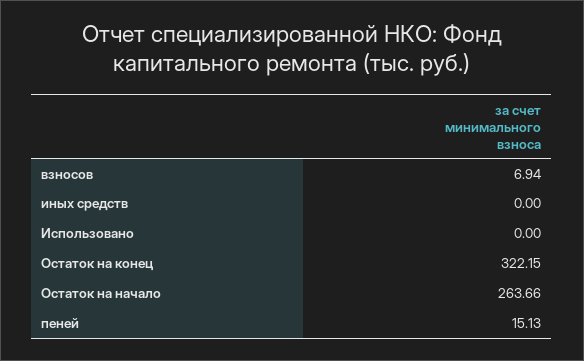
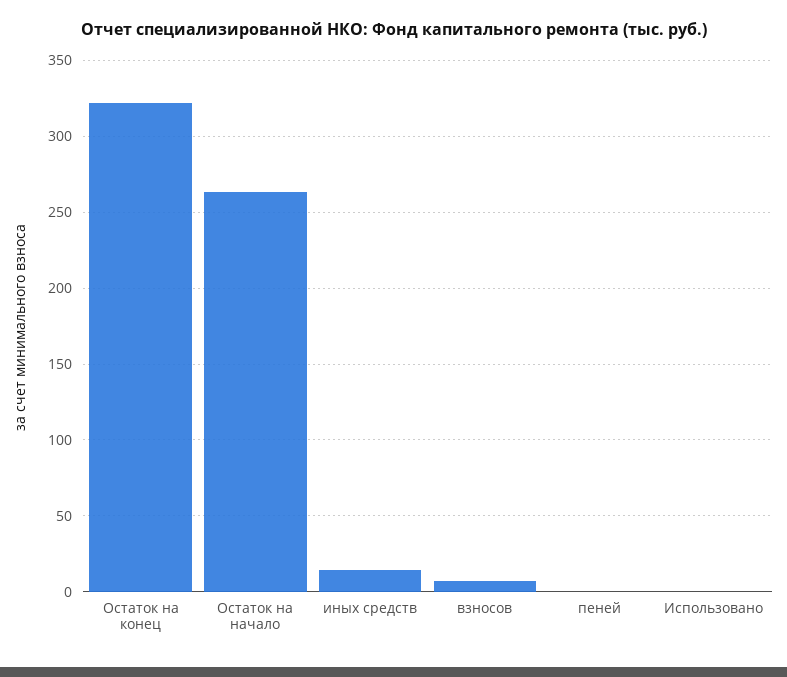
иных средств: 0 -> 15
пеней: 15.13 -> 0

